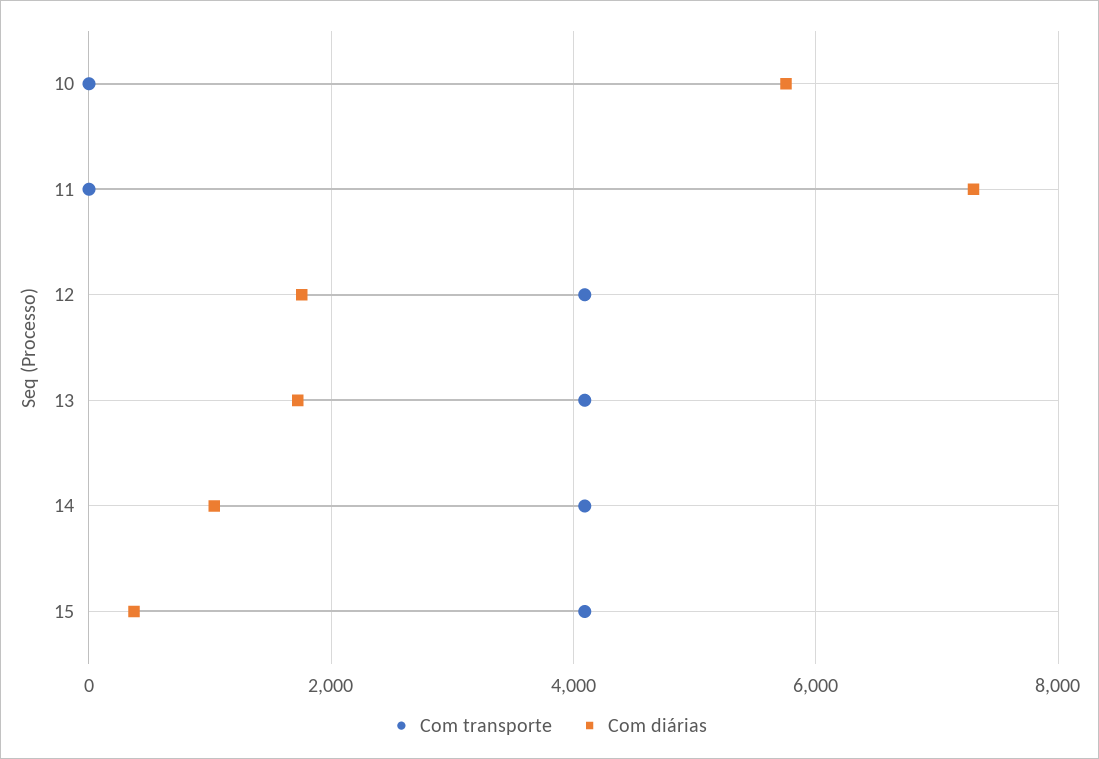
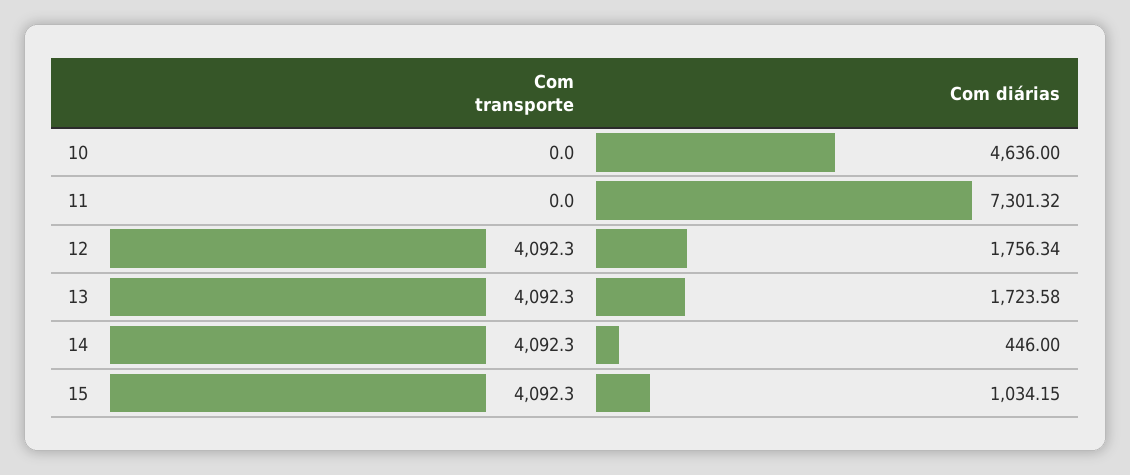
Com diárias, 10: 5800 -> 4636
Com diárias, 14: 1000 -> 446
Com diárias, 15: 400 -> 1034.15

